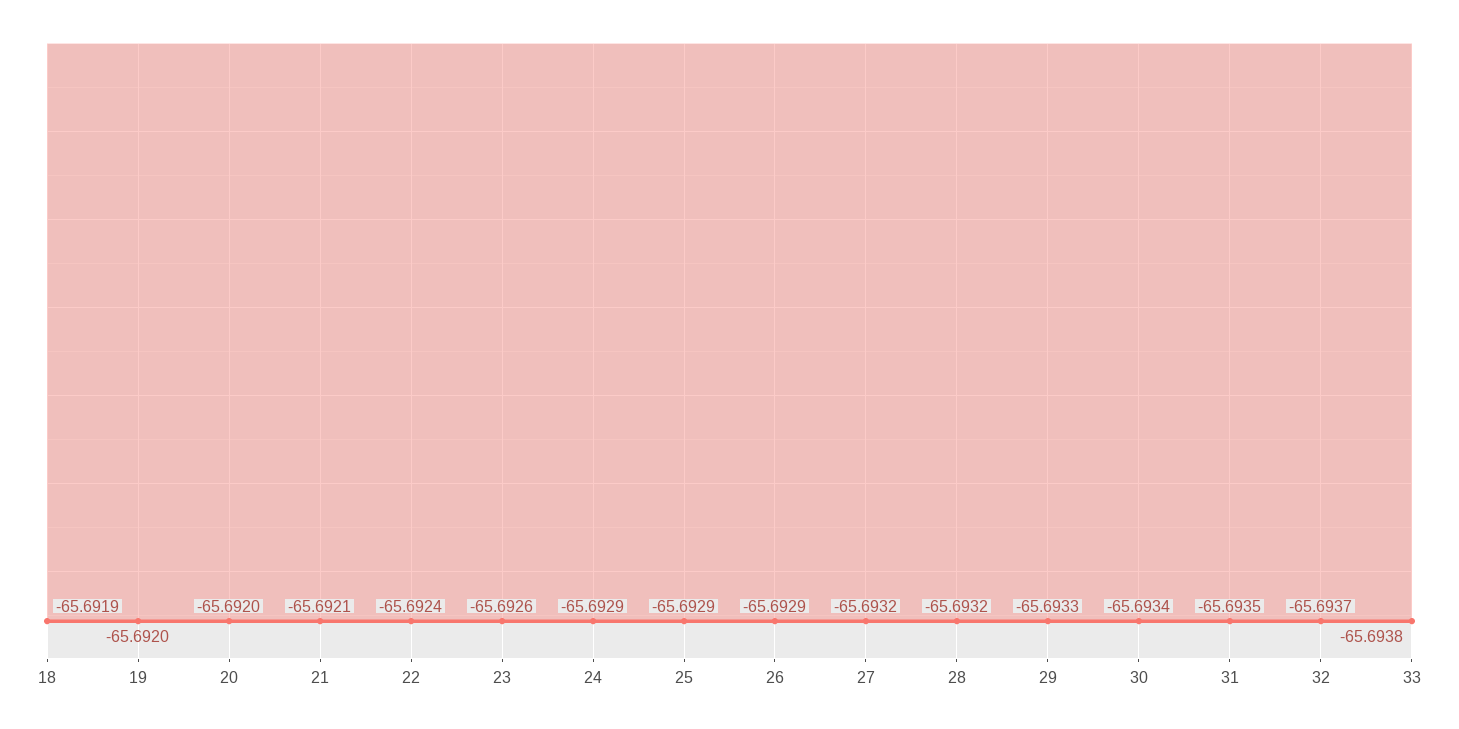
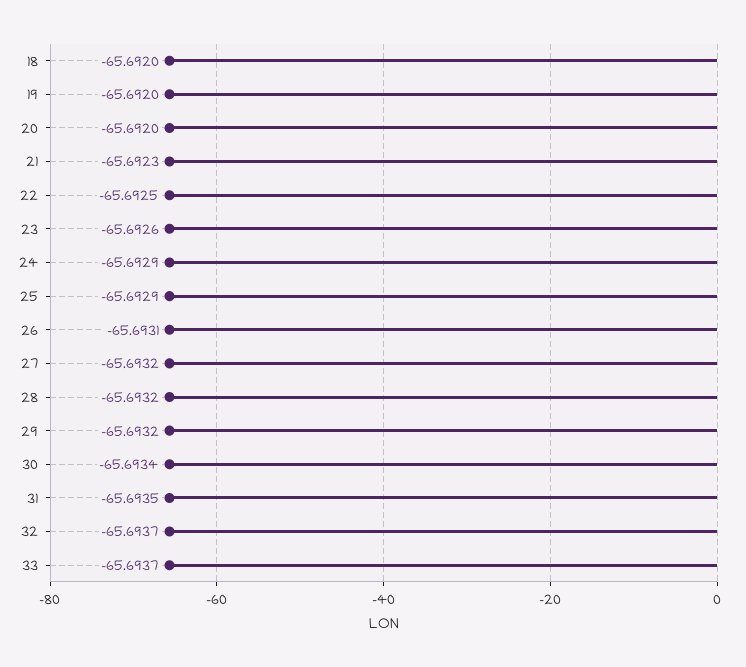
18: -65.6919 -> -65.692
21: -65.6921 -> -65.6923
22: -65.6924 -> -65.6925
26: -65.6929 -> -65.6931
29: -65.6933 -> -65.6932
33: -65.6938 -> -65.6937

